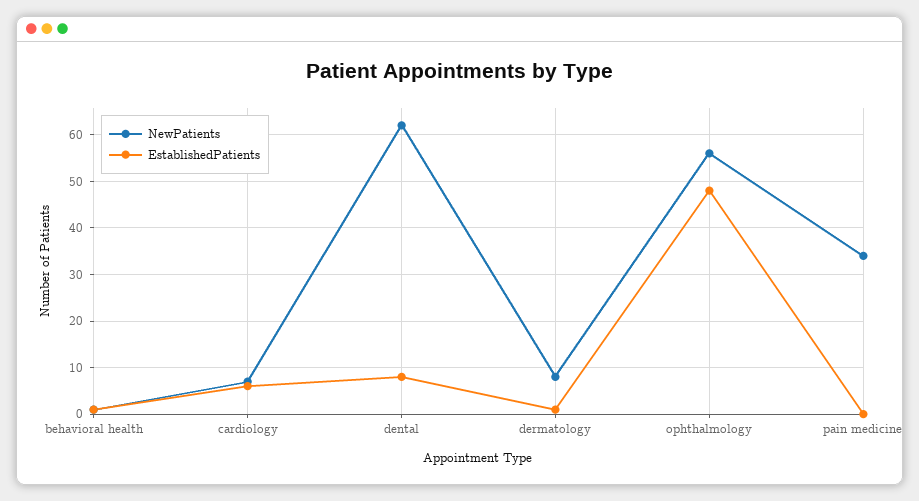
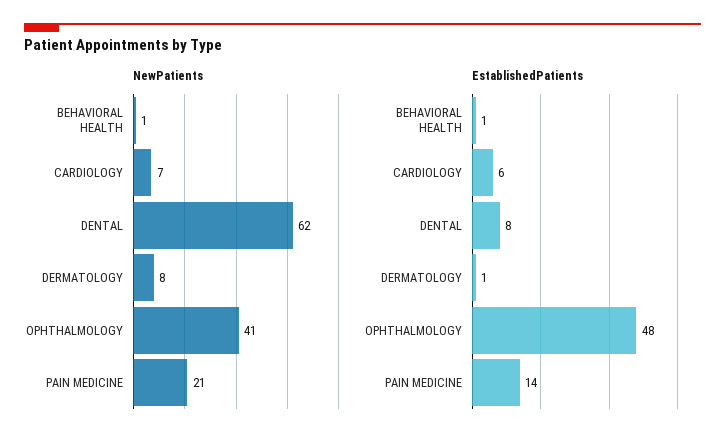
NewPatients, ophthalmology: 55 -> 41
NewPatients, pain medicine: 35 -> 21
EstablishedPatients, pain medicine: 0 -> 14

